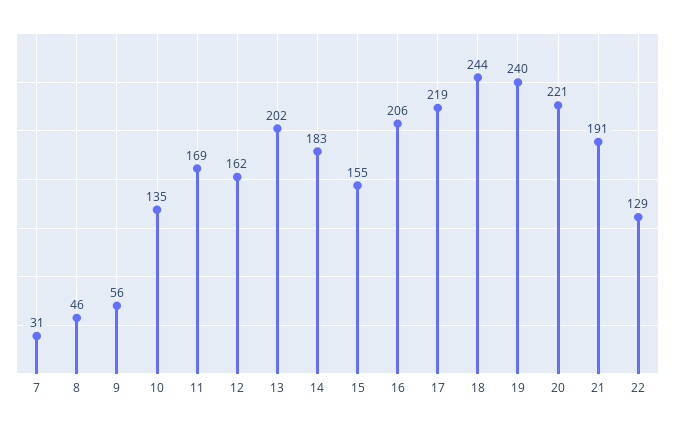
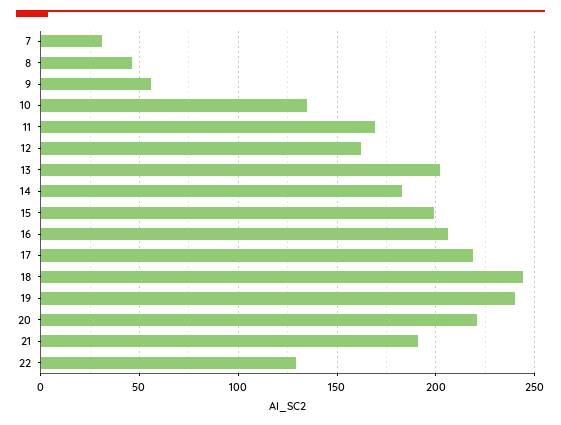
15: 155 -> 200

